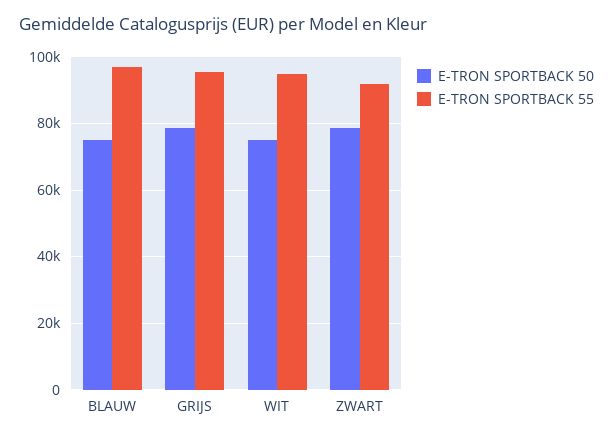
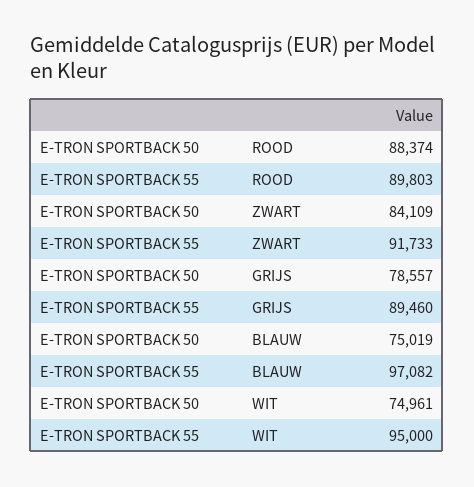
E-TRON SPORTBACK 55, GRIJS: 96000 -> 89460
E-TRON SPORTBACK 50, ZWART: 78000 -> 84109
E-TRON SPORTBACK 50, ROOD: none -> 88374
E-TRON SPORTBACK 55, ROOD: none -> 89803

